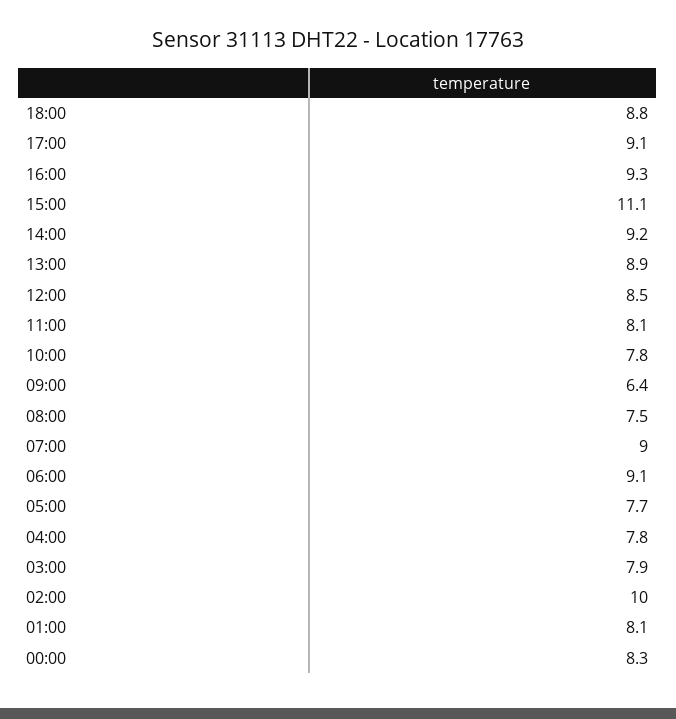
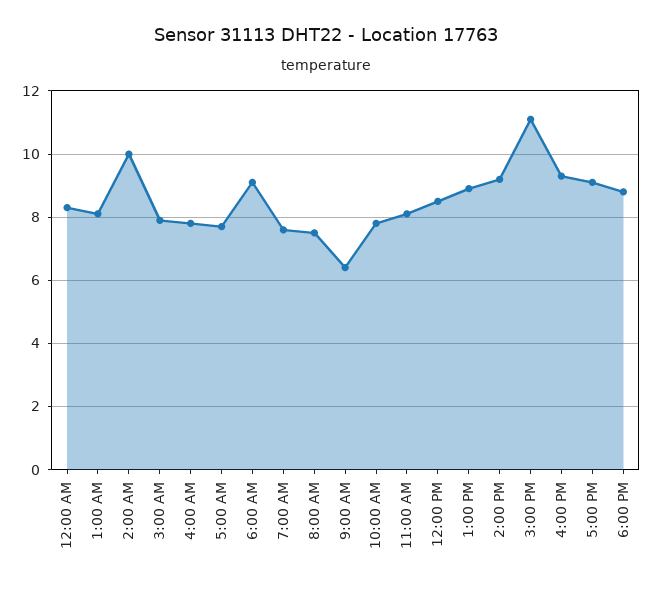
07:00: 9 -> 7.5

